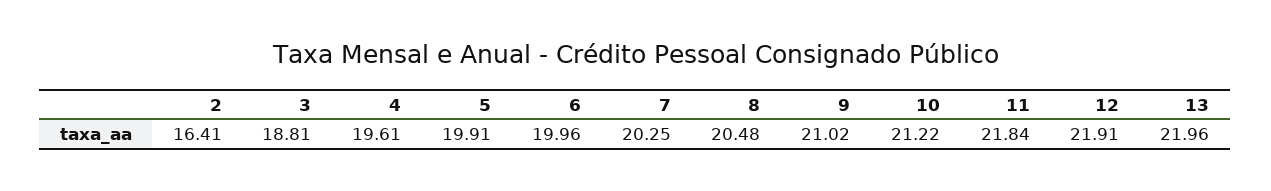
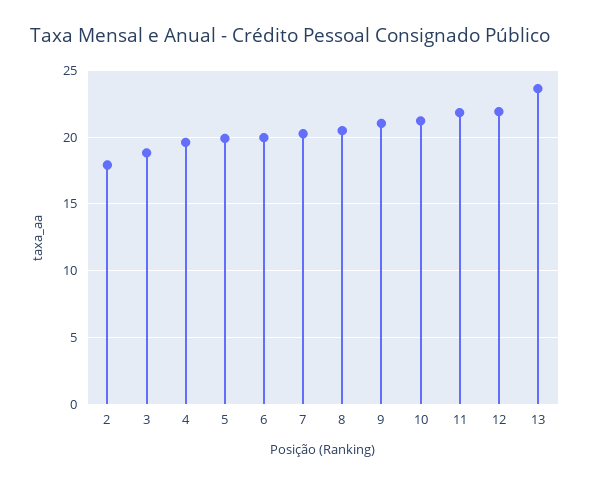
2: 16.41 -> 18
13: 21.96 -> 23.5

